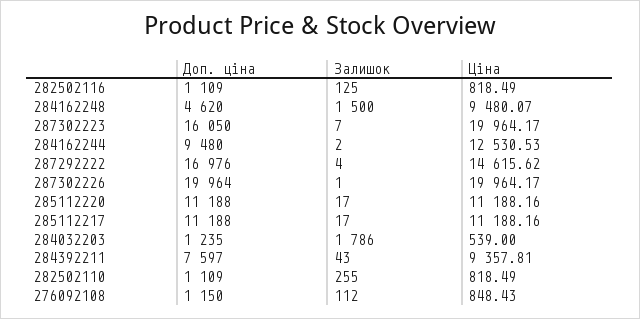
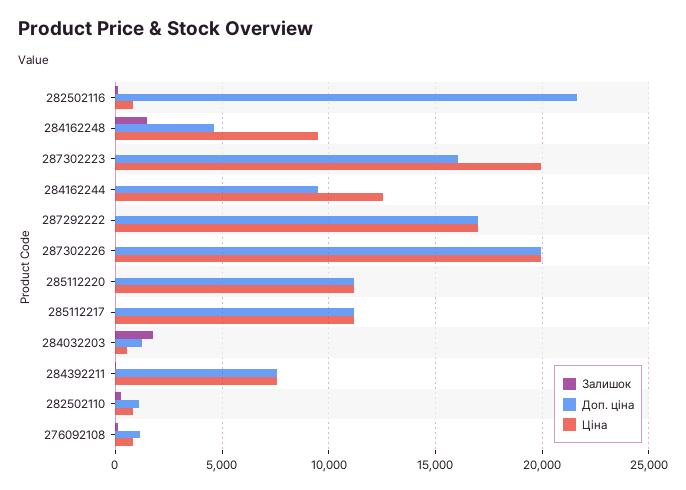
Доп. ціна, 282502116: 1109 -> 21500
Ціна, 287292222: 14615.62 -> 17000
Ціна, 284392211: 9357.81 -> 7500

